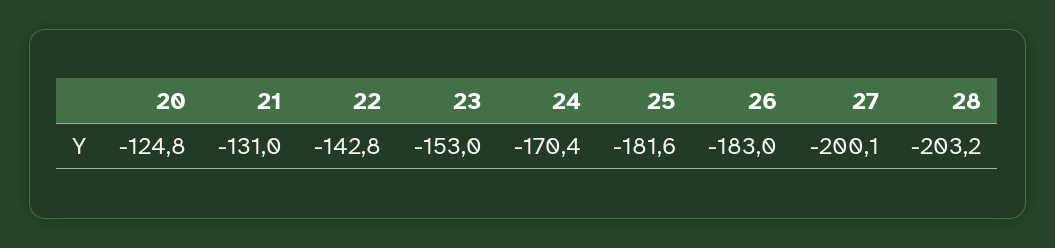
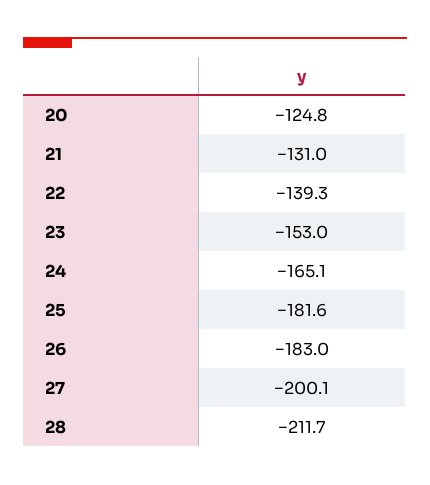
22: -142.8 -> -139.3
24: -170.4 -> -165.1
28: -203.2 -> -211.7

